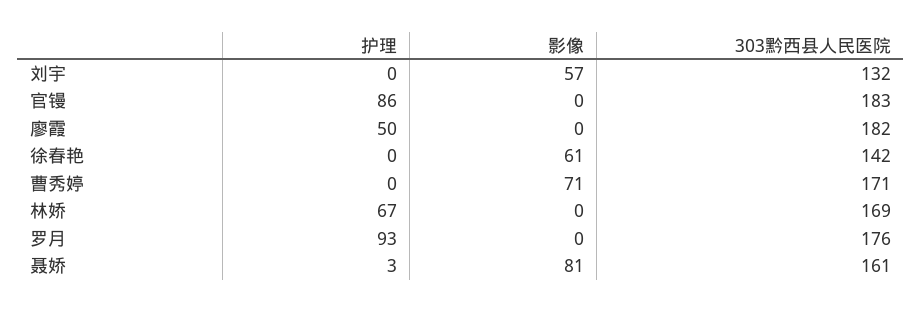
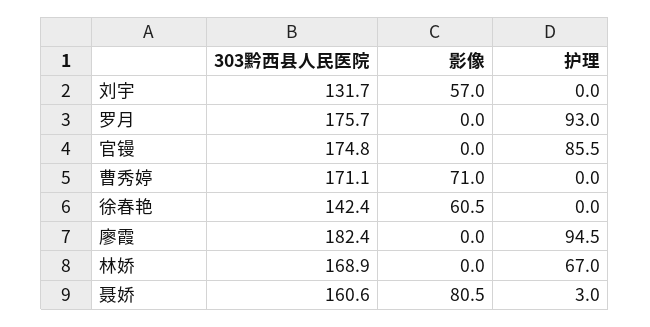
303黔西县人民医院, 官镘: 183 -> 174.8
护理, 廖霞: 50 -> 94.5

